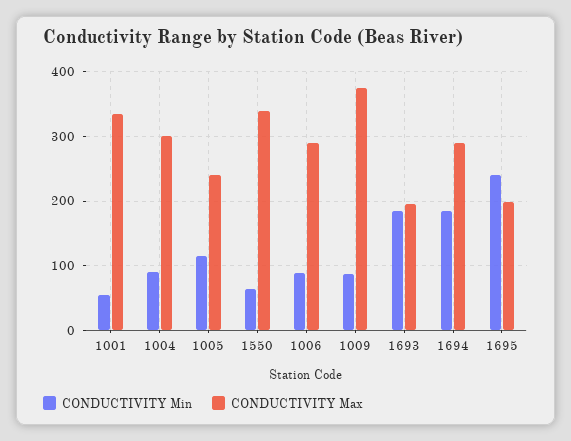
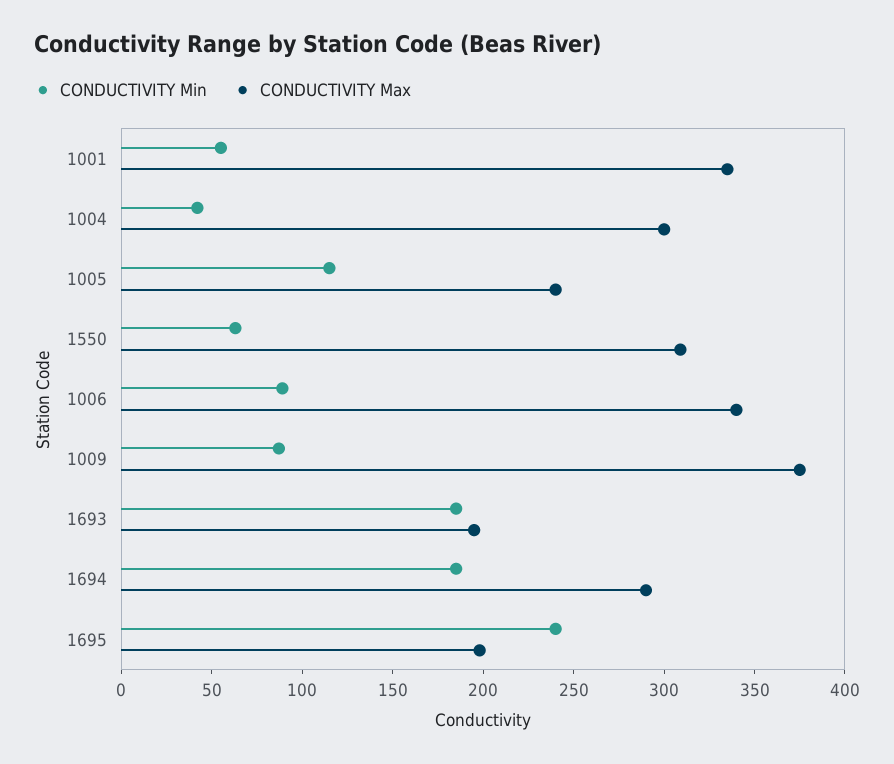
CONDUCTIVITY Min, 1004: 90 -> 40
CONDUCTIVITY Max, 1550: 340 -> 310
CONDUCTIVITY Max, 1006: 290 -> 340

